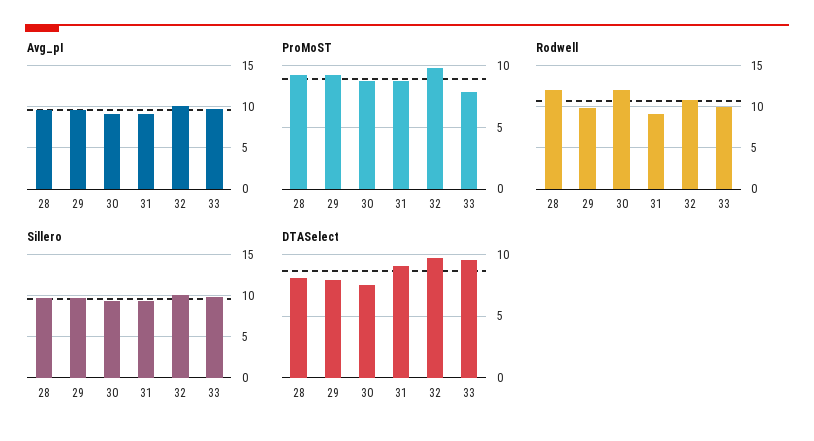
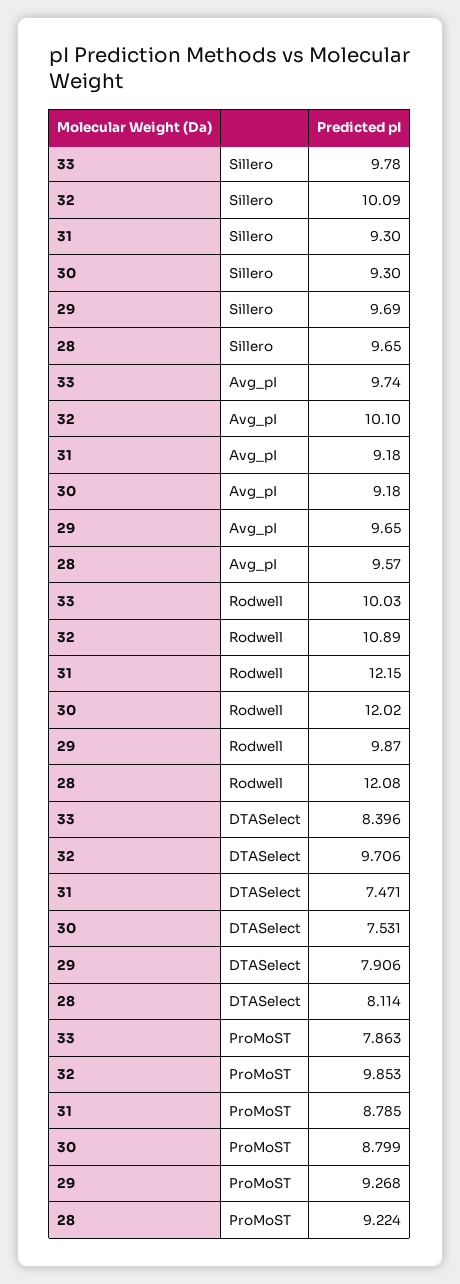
Rodwell, 31: 9 -> 12.15
DTASelect, 31: 9 -> 7.471
DTASelect, 33: 9.5 -> 8.396

